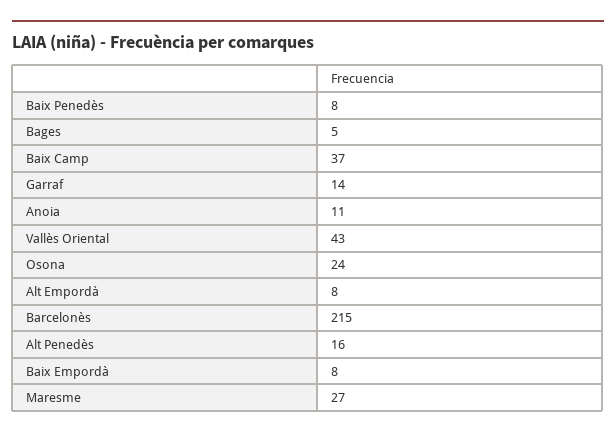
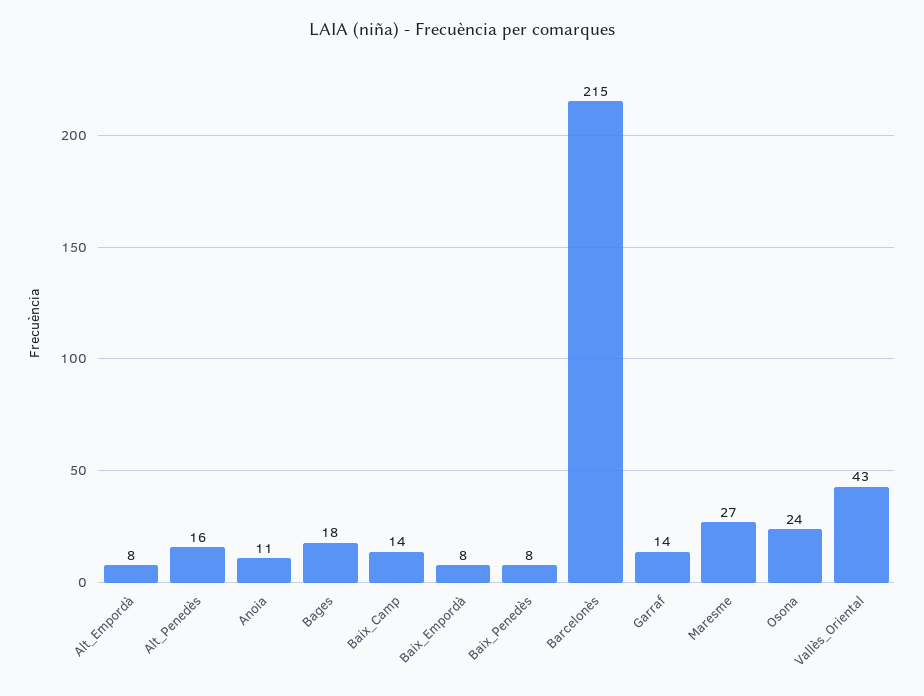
Bages: 5 -> 18
Baix Camp: 37 -> 14

